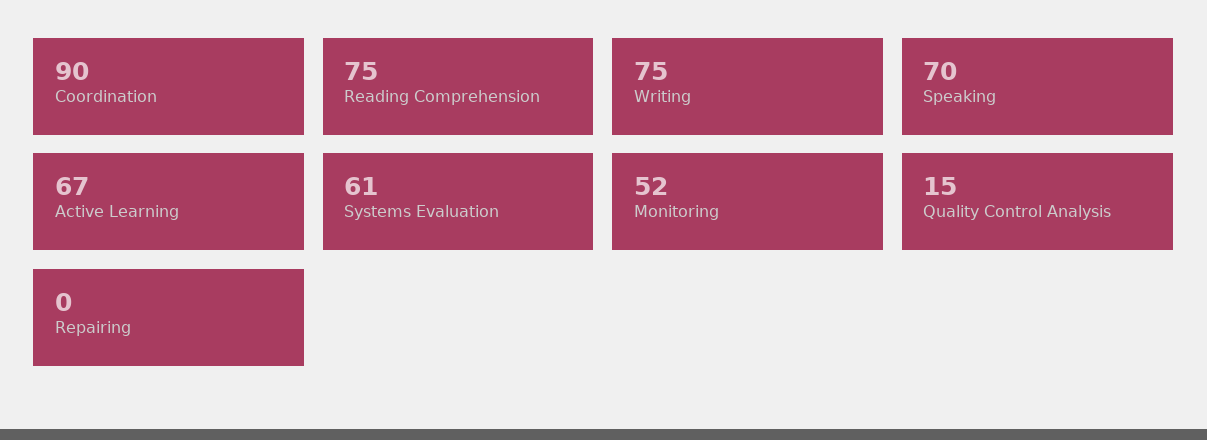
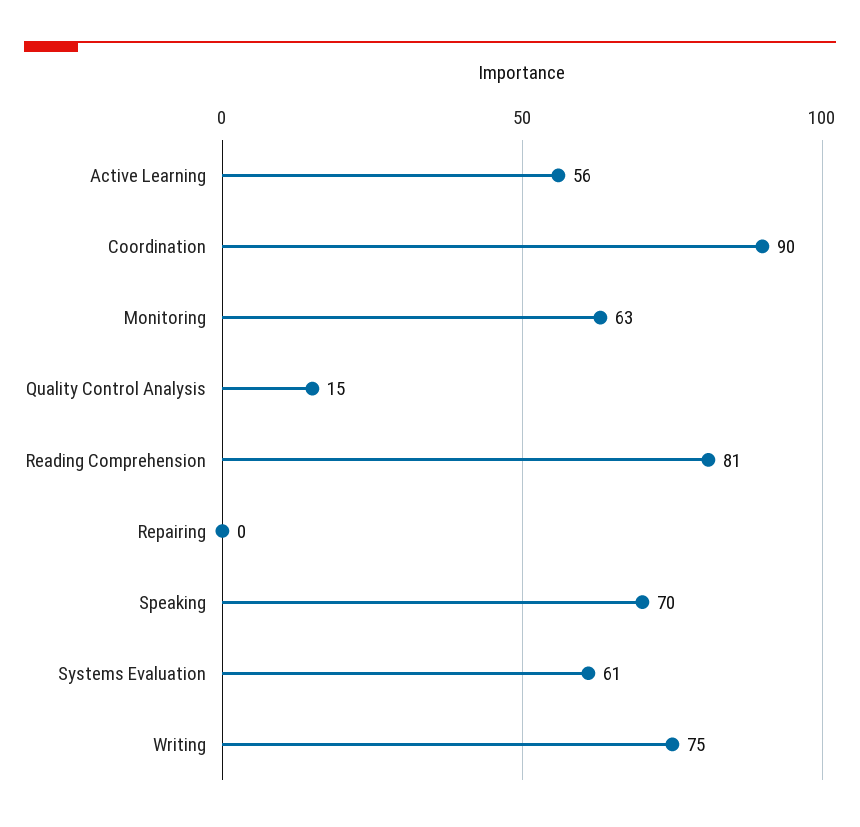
Reading Comprehension: 75 -> 81
Active Learning: 67 -> 56
Monitoring: 52 -> 63

